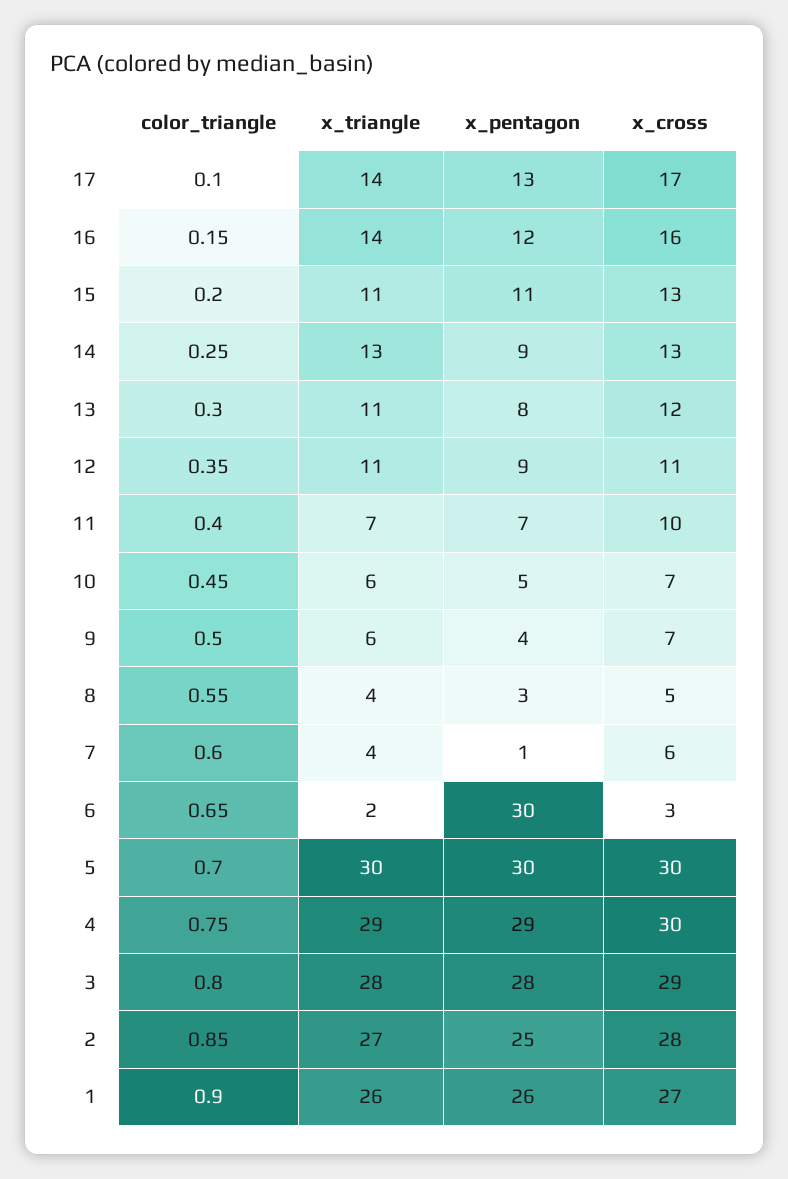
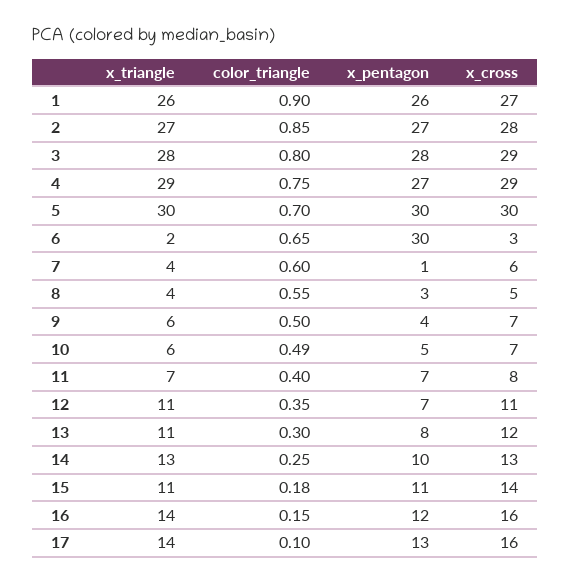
x_cross, 17: 17 -> 16
color_triangle, 15: 0.2 -> 0.18
x_cross, 15: 13 -> 14
x_pentagon, 14: 9 -> 10
x_pentagon, 12: 9 -> 7
x_cross, 11: 10 -> 8
color_triangle, 10: 0.45 -> 0.49
x_pentagon, 4: 29 -> 27
x_cross, 4: 30 -> 29
x_pentagon, 2: 25 -> 27

